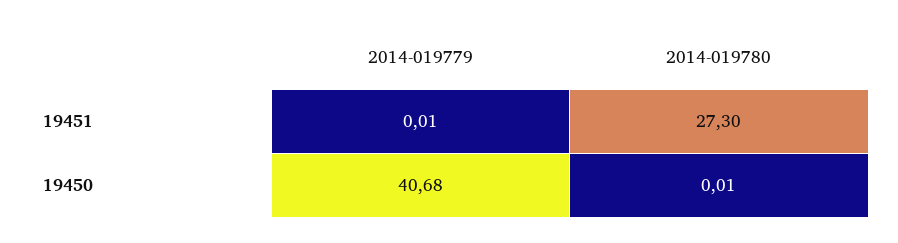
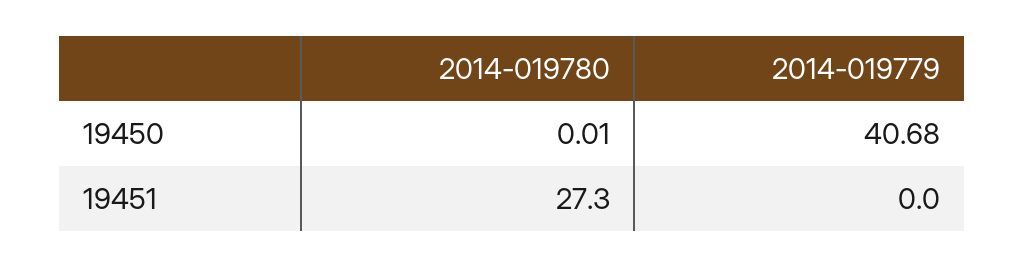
2014-019779, 19451: 0.01 -> 0

